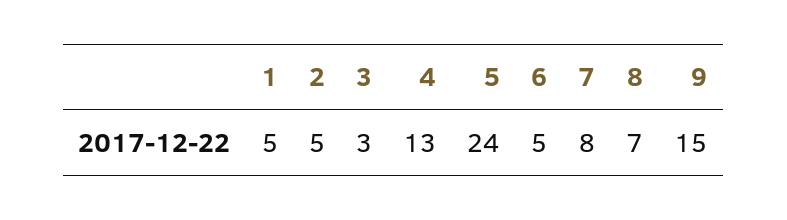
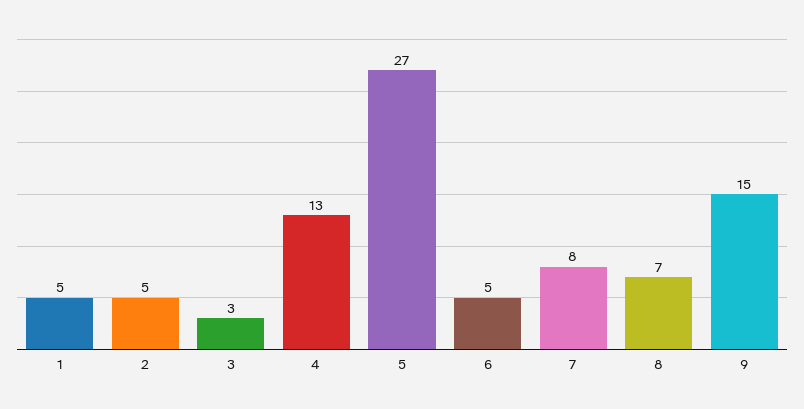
5: 24 -> 27

